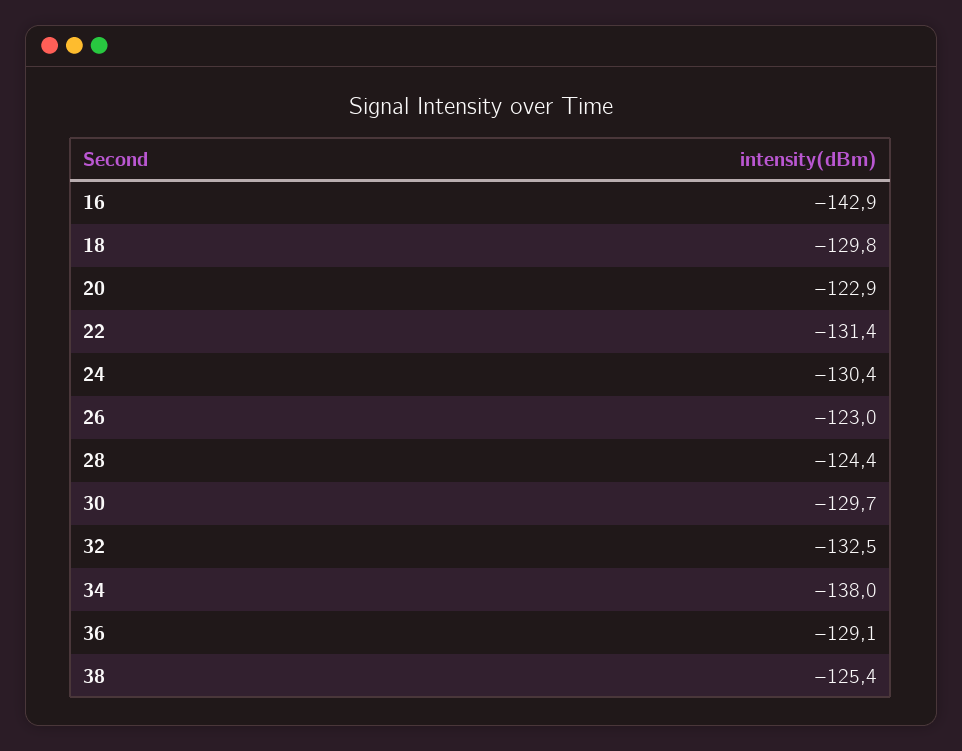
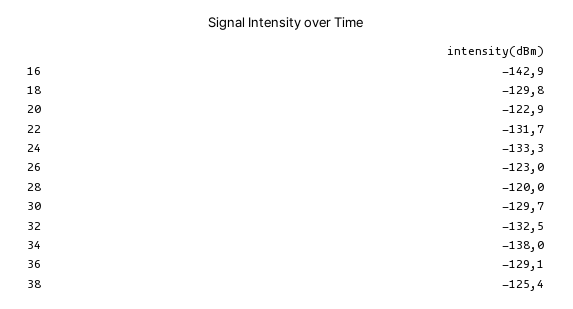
22: -131.4 -> -131.7
24: -130.4 -> -133.3
28: -124.4 -> -120

